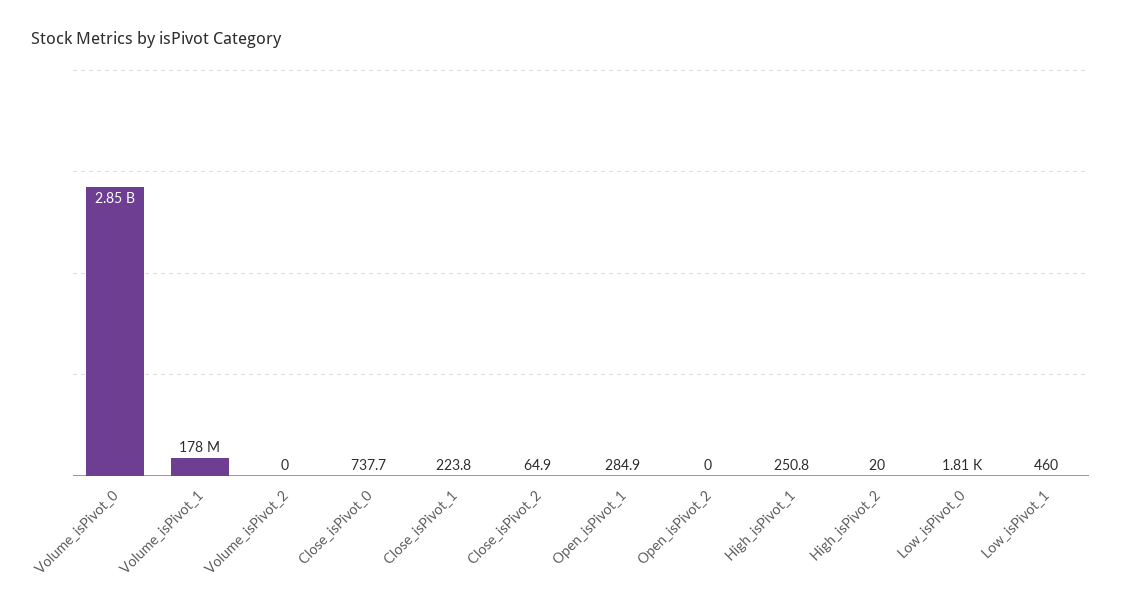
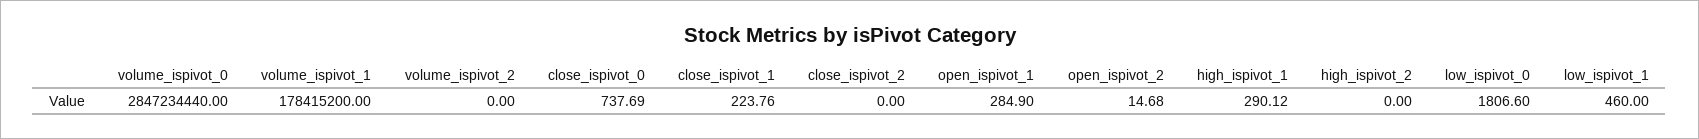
Close_isPivot_2: 64.9 -> 0
Open_isPivot_2: 0 -> 14.68
High_isPivot_1: 250.8 -> 290.12
High_isPivot_2: 20 -> 0

